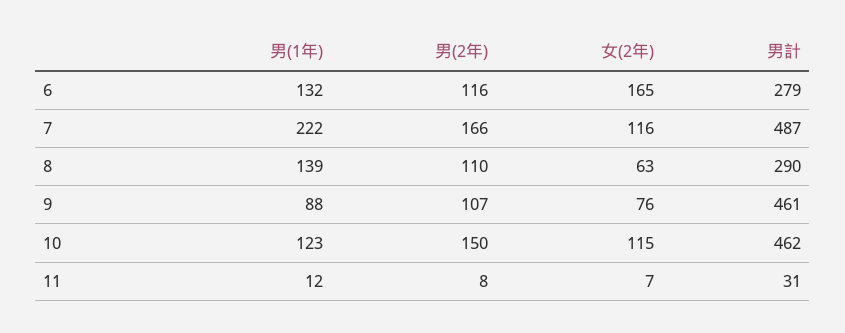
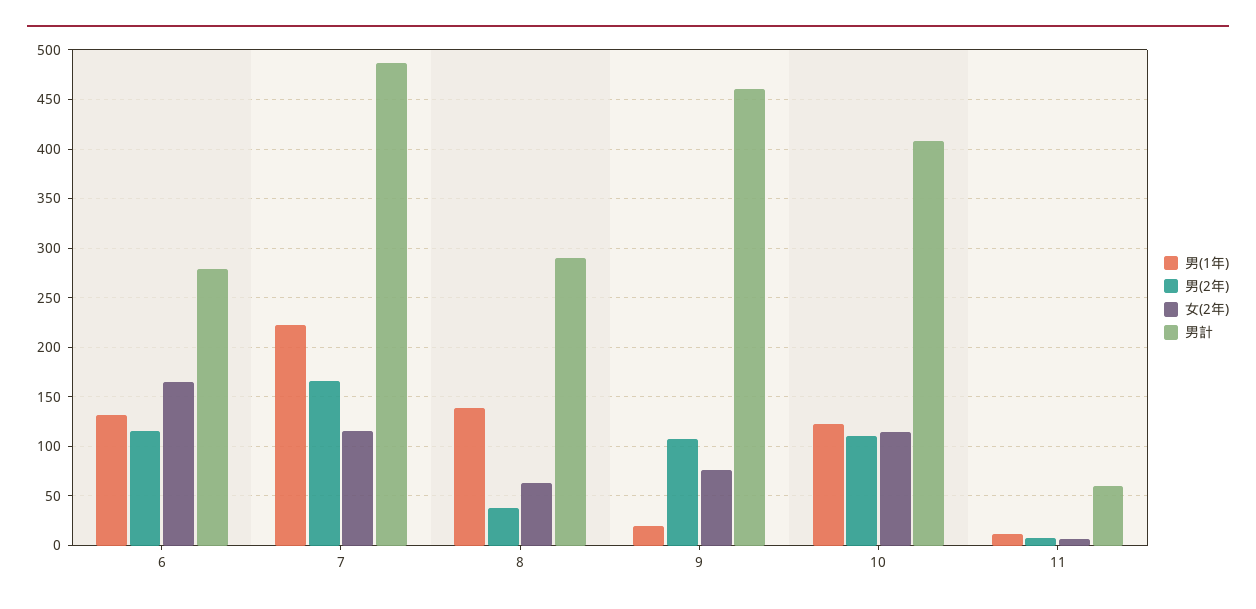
男(2年), 8: 110 -> 40
男(1年), 9: 88 -> 20
男(2年), 10: 150 -> 110
男計, 10: 462 -> 410
男計, 11: 31 -> 60

